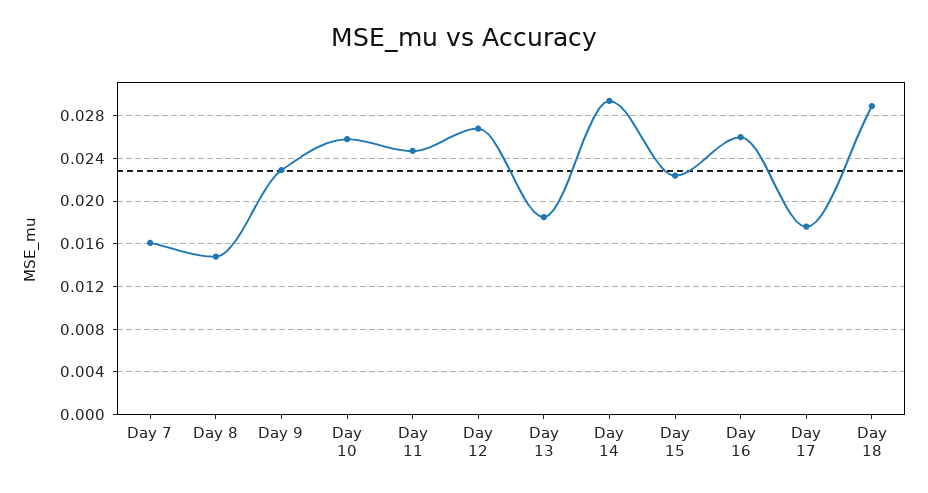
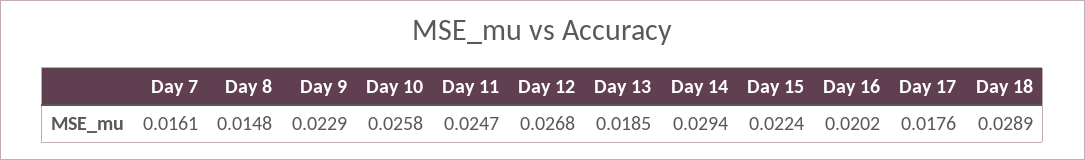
Day 16: 0.026 -> 0.0202

